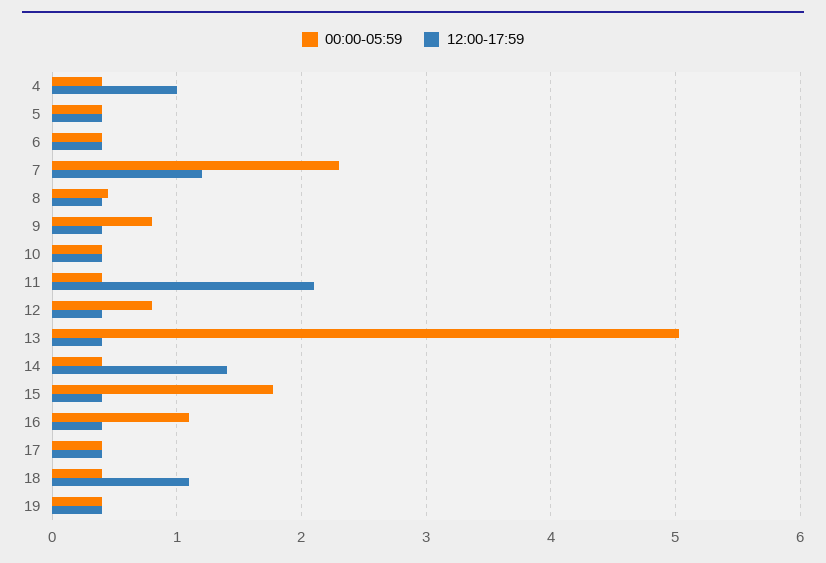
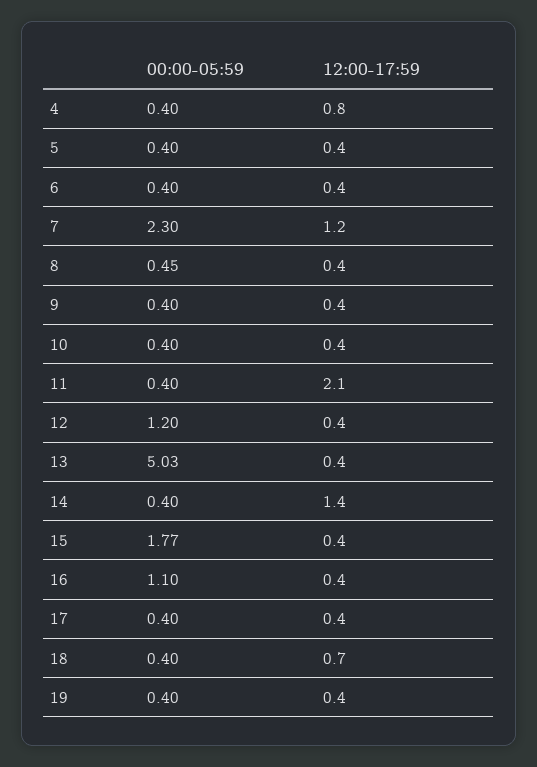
12:00-17:59, 4: 1 -> 0.8
00:00-05:59, 9: 0.8 -> 0.4
00:00-05:59, 12: 0.8 -> 1.2
12:00-17:59, 18: 1.1 -> 0.7

